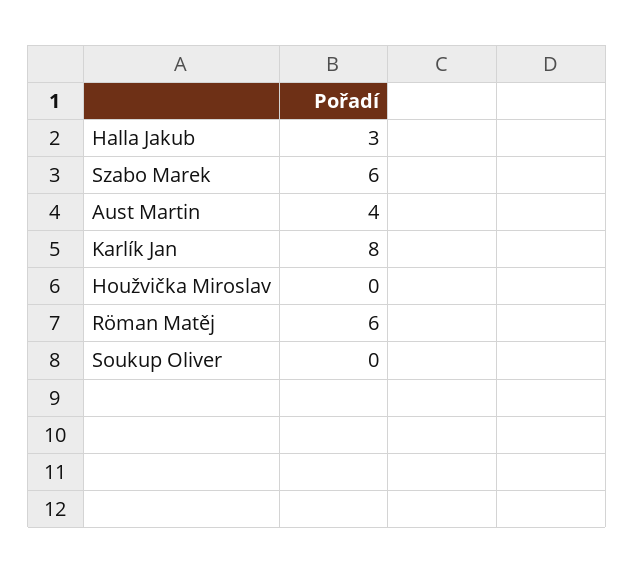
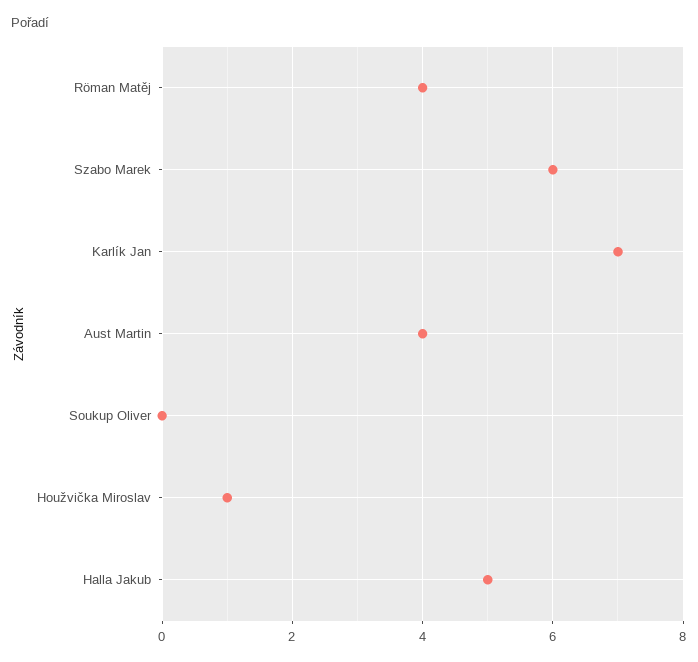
Halla Jakub: 3 -> 5
Karlík Jan: 8 -> 7
Houžvička Miroslav: 0 -> 1
Röman Matěj: 6 -> 4

